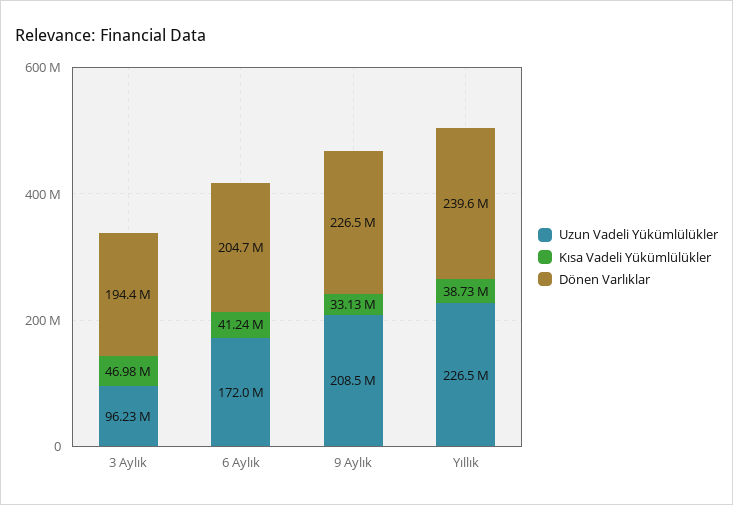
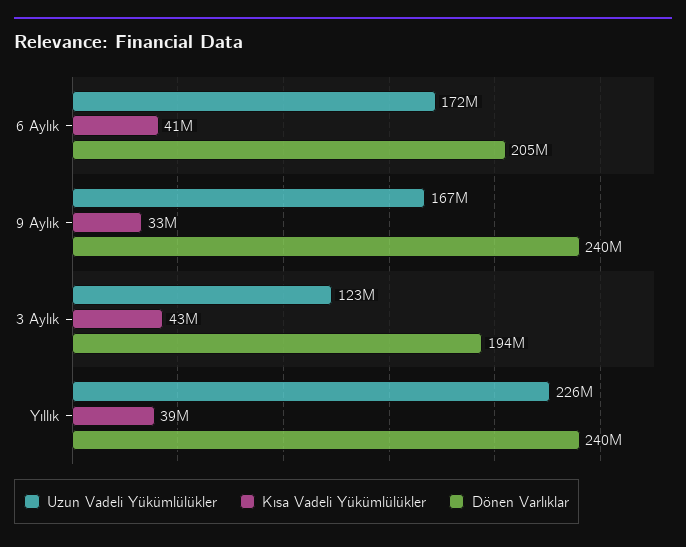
Uzun Vadeli Yükümlülükler, 3 Aylık: 96230000 -> 123000000
Kısa Vadeli Yükümlülükler, 3 Aylık: 46980000 -> 43000000
Uzun Vadeli Yükümlülükler, 9 Aylık: 208500000 -> 167000000
Dönen Varlıklar, 9 Aylık: 226500000 -> 240000000

